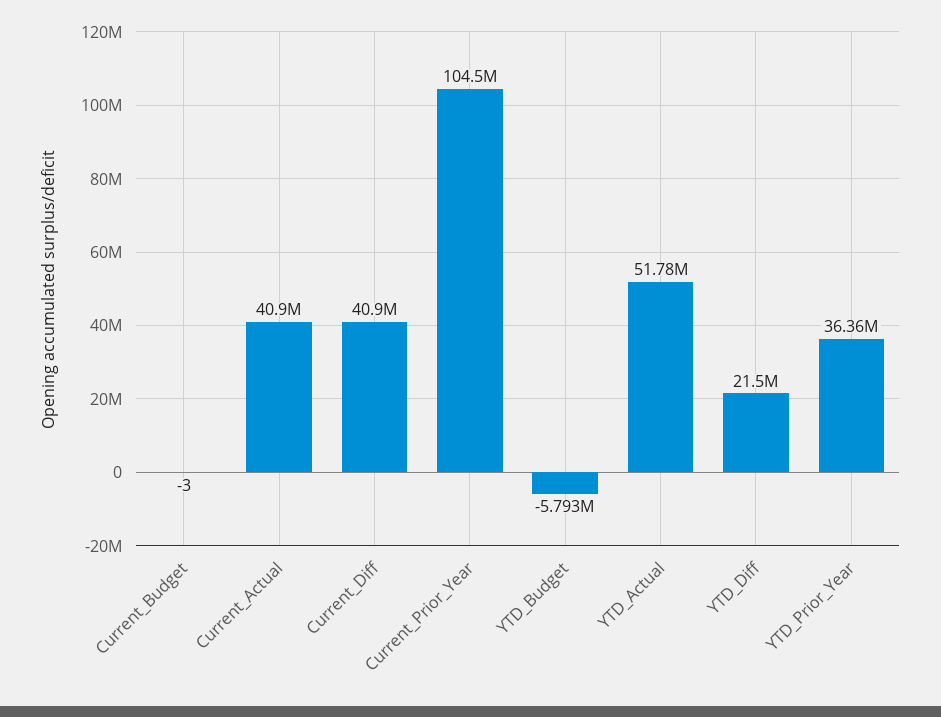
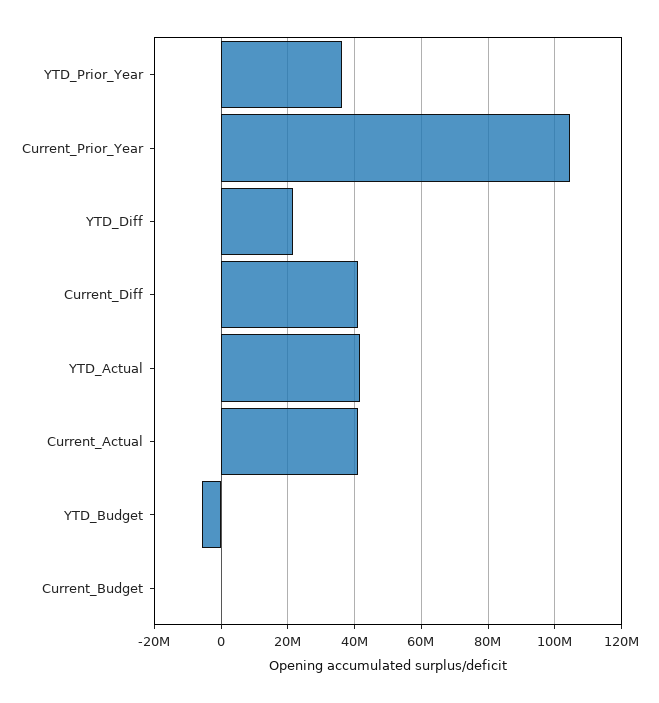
YTD_Actual: 51780000 -> 42000000

